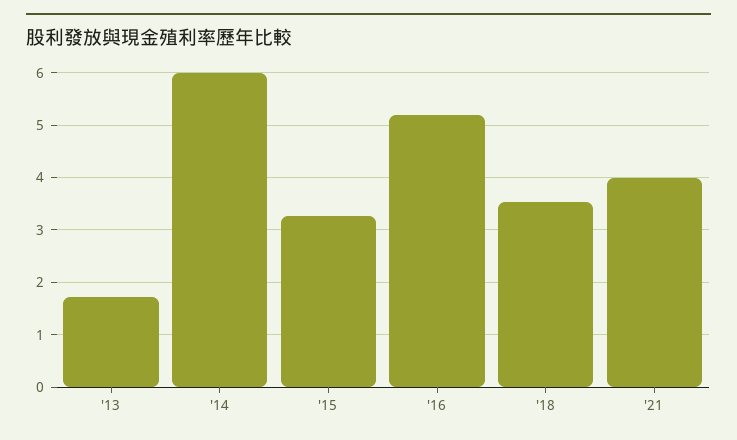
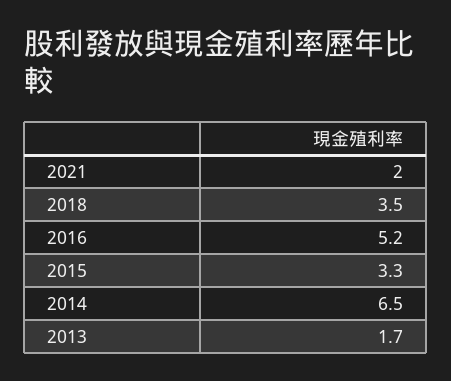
'14: 6 -> 6.5
'21: 4 -> 2

